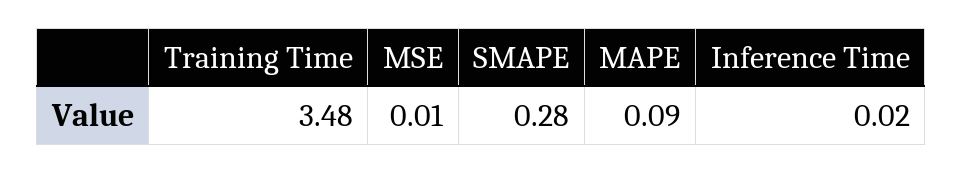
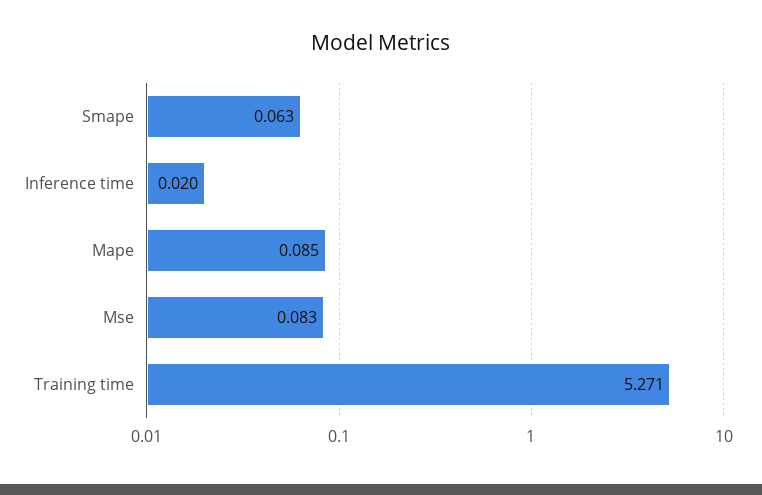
Training Time: 3.48 -> 5.271
MSE: 0.01 -> 0.083
SMAPE: 0.28 -> 0.063

